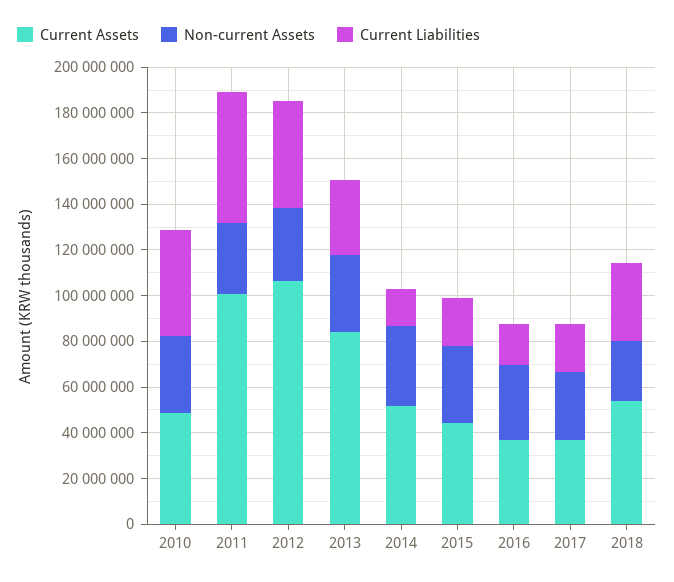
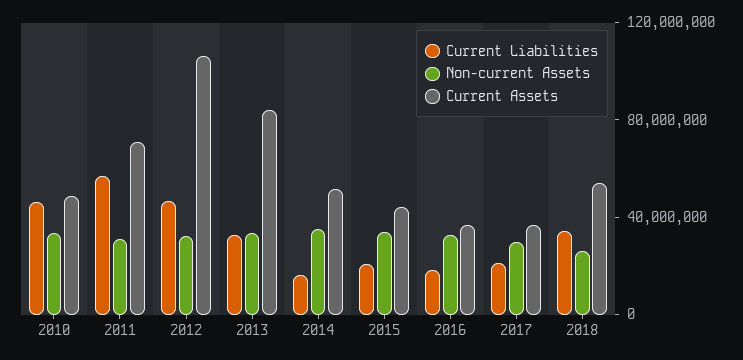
Current Assets, 2011: 100000000 -> 70000000

